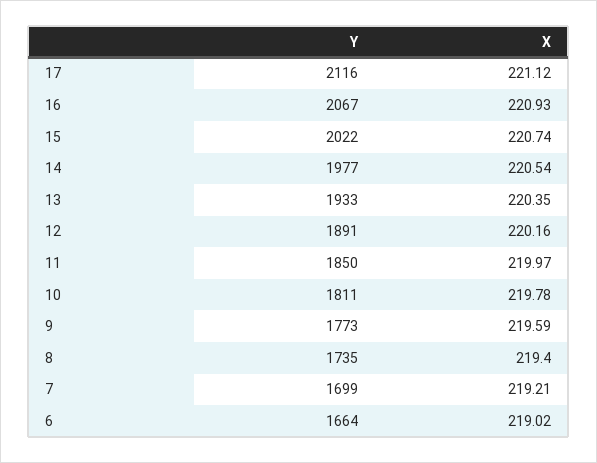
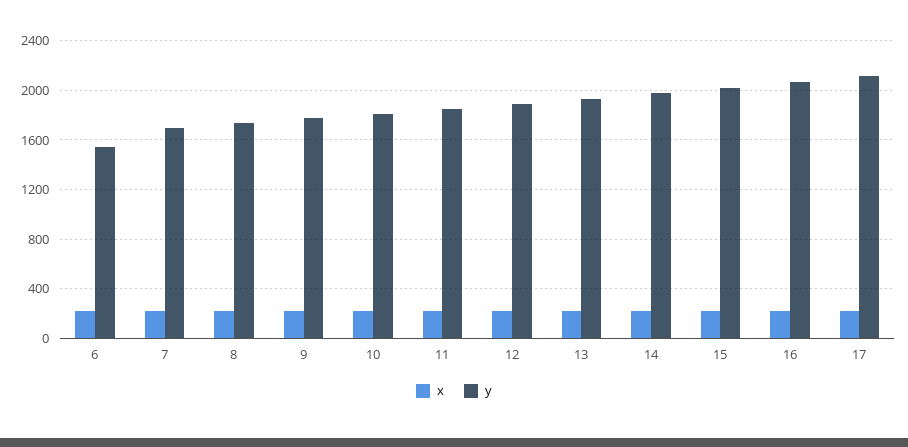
Y, 6: 1664 -> 1550

